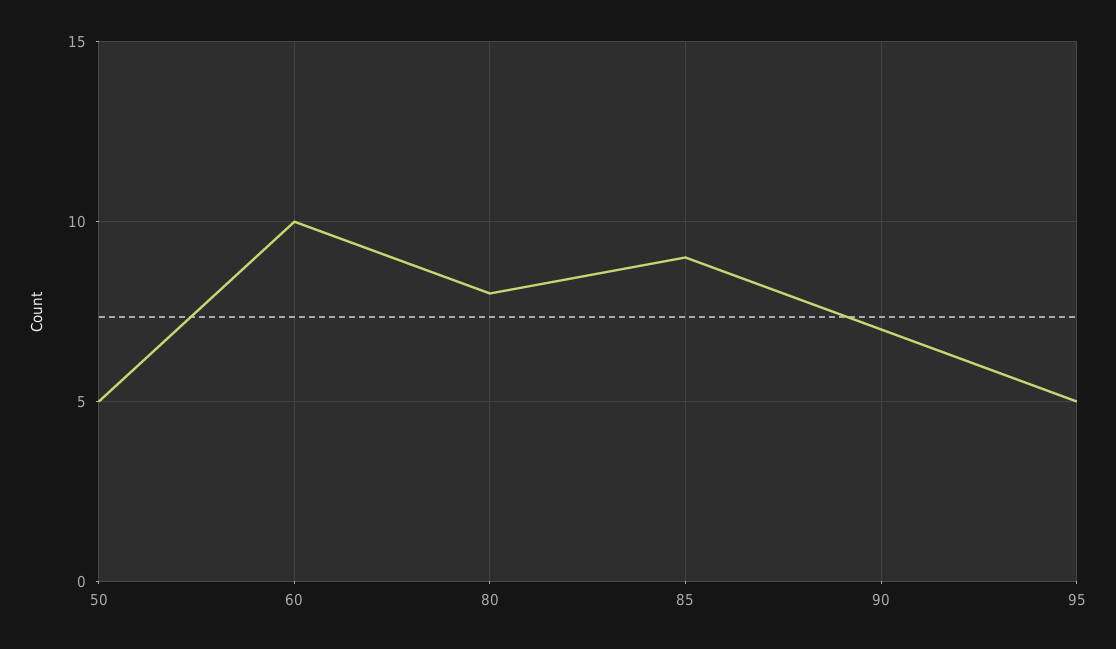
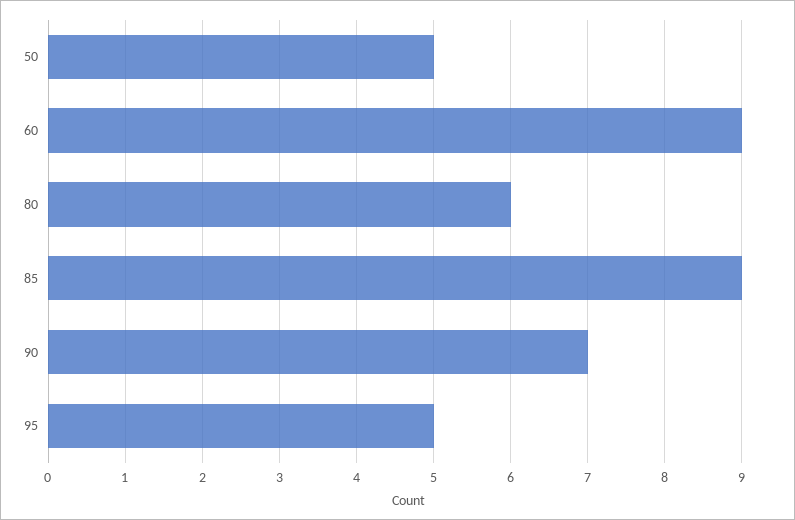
60: 10 -> 9
80: 8 -> 6

